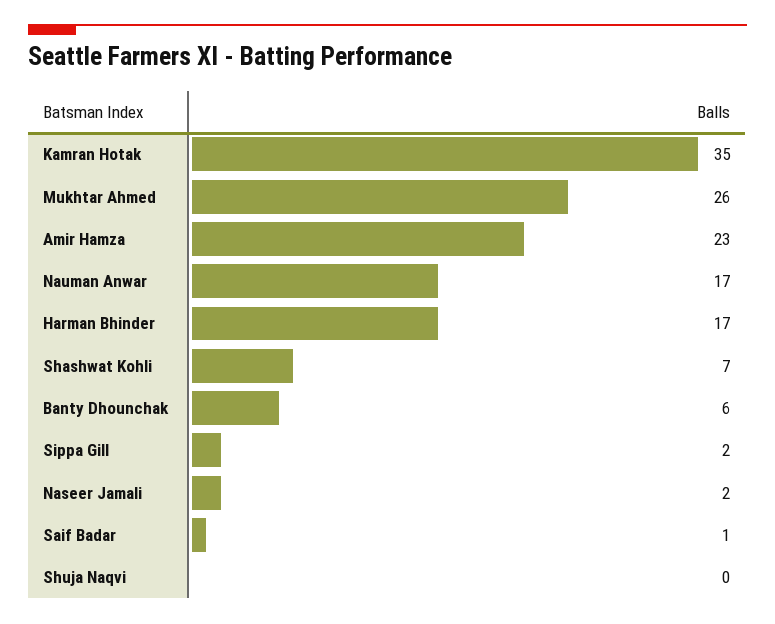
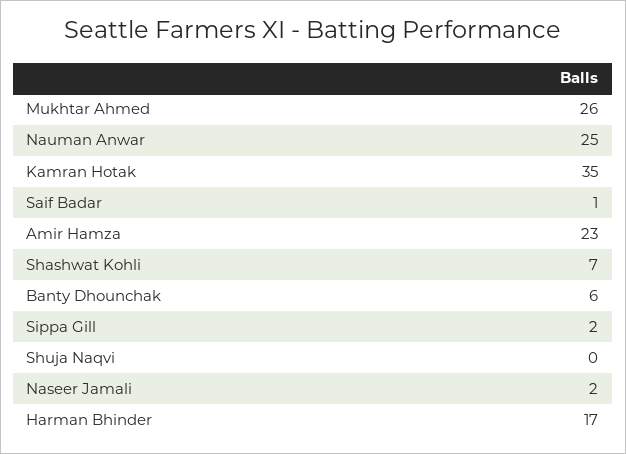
Nauman Anwar: 17 -> 25

